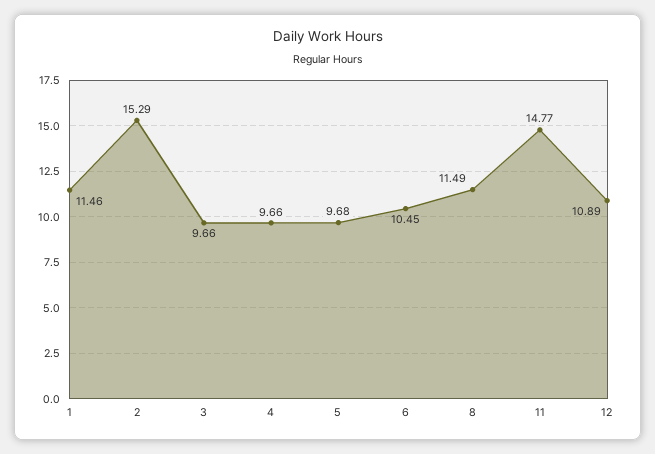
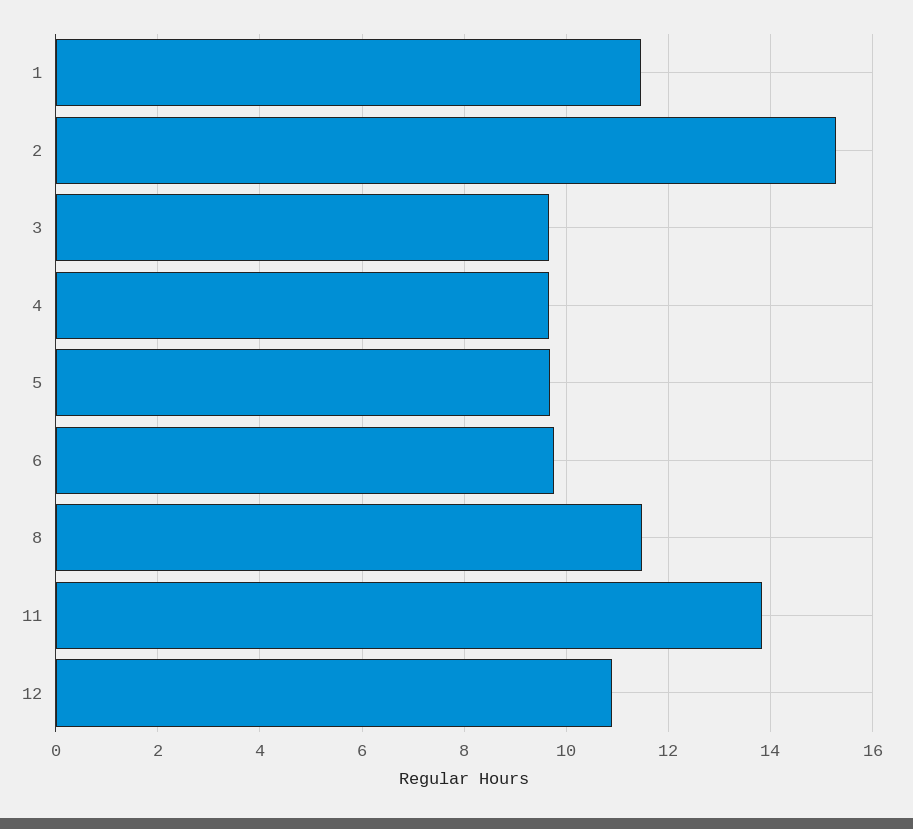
6: 10.45 -> 9.8
11: 14.77 -> 13.8

